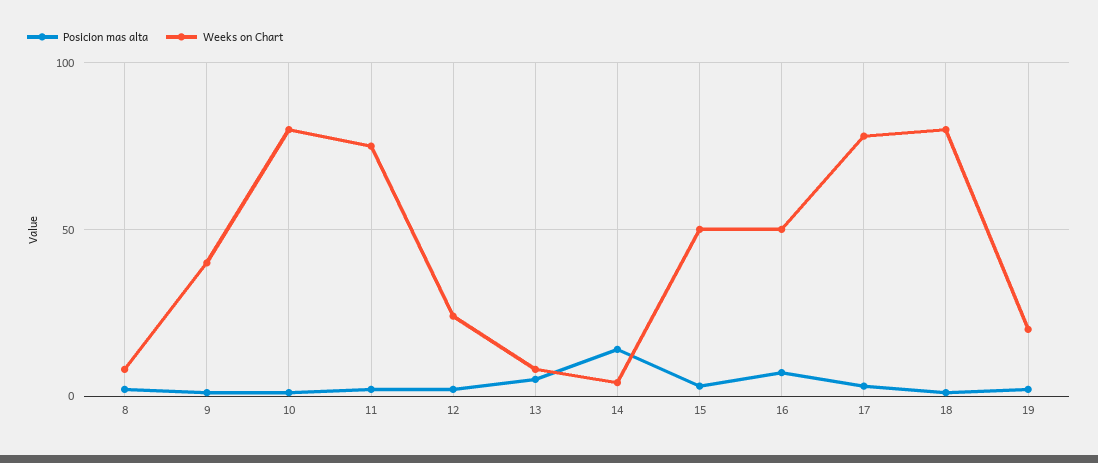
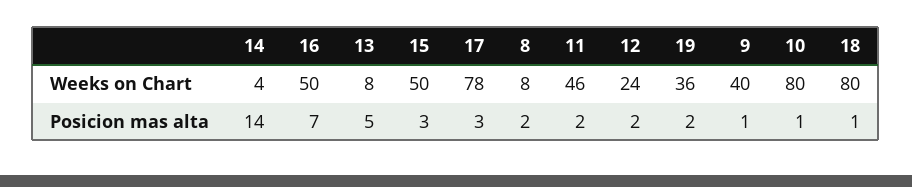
Weeks on Chart, 11: 75 -> 46
Weeks on Chart, 19: 20 -> 36

